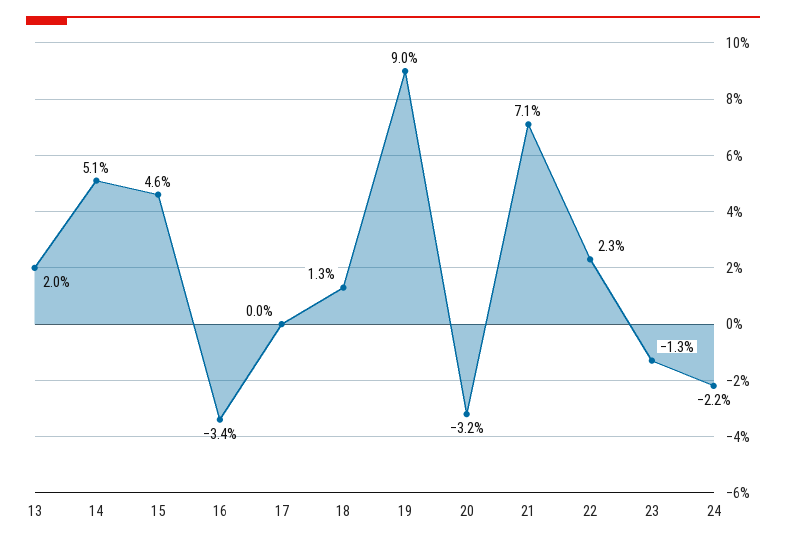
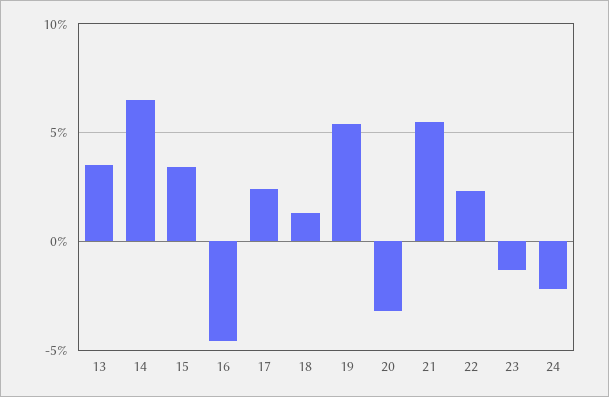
13: 2 -> 3.5
14: 5.1 -> 6.5
15: 4.6 -> 3.5
16: -3.4 -> -4.5
17: 0 -> 2.5
19: 9 -> 5.5
21: 7.1 -> 5.5

